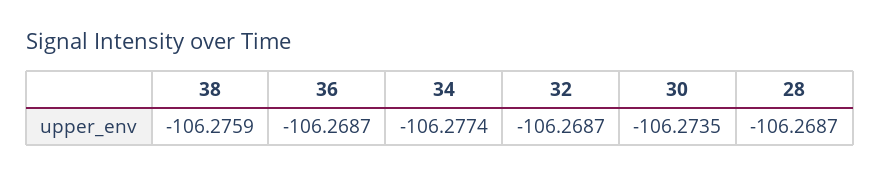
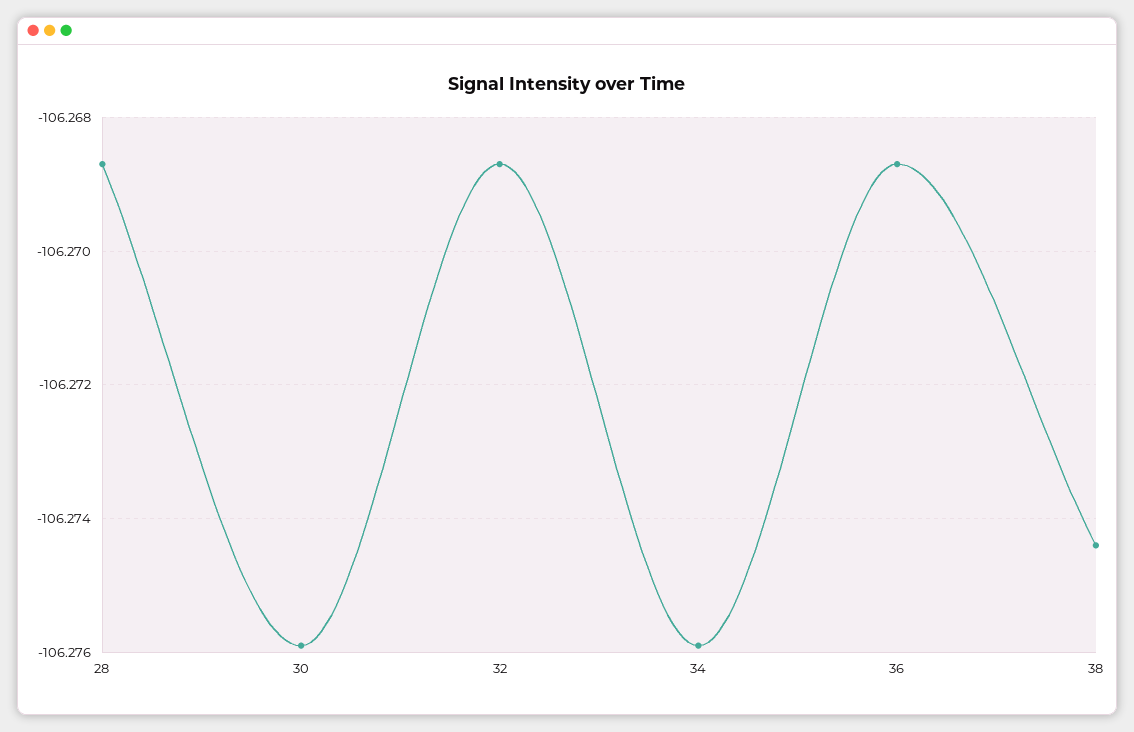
38: -106.2759 -> -106.2745
34: -106.2774 -> -106.276
30: -106.2735 -> -106.276

